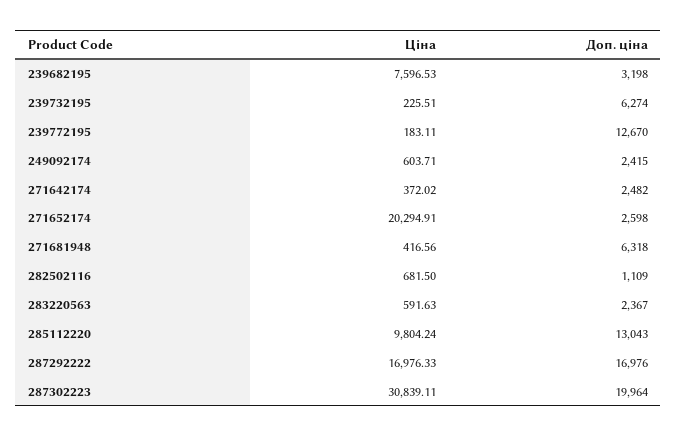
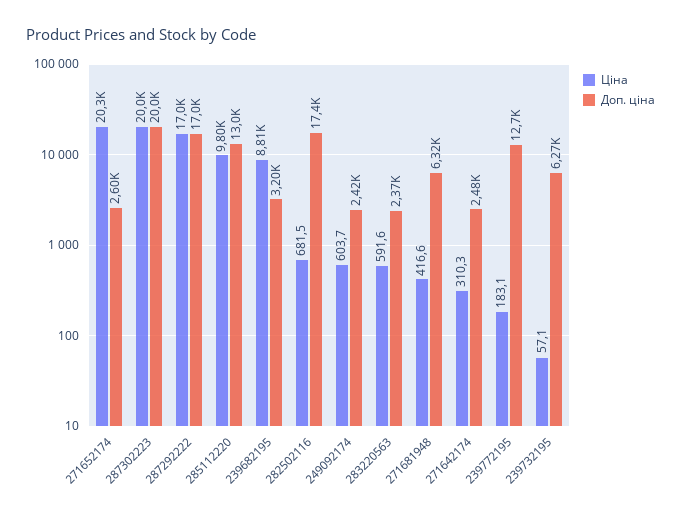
Ціна, 239682195: 7596.53 -> 8810
Ціна, 239732195: 225.51 -> 57.1
Ціна, 271642174: 372.02 -> 310.3
Доп. ціна, 282502116: 1109 -> 17400
Ціна, 287302223: 30839.11 -> 20000

